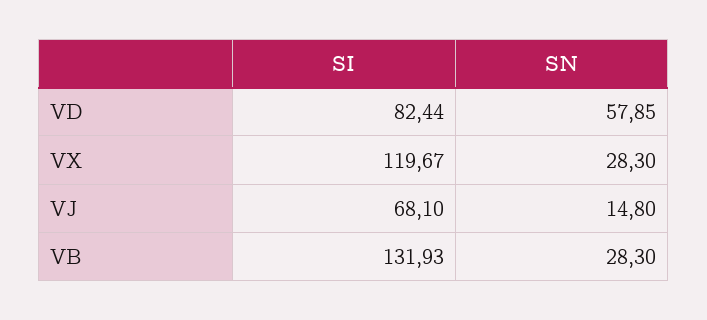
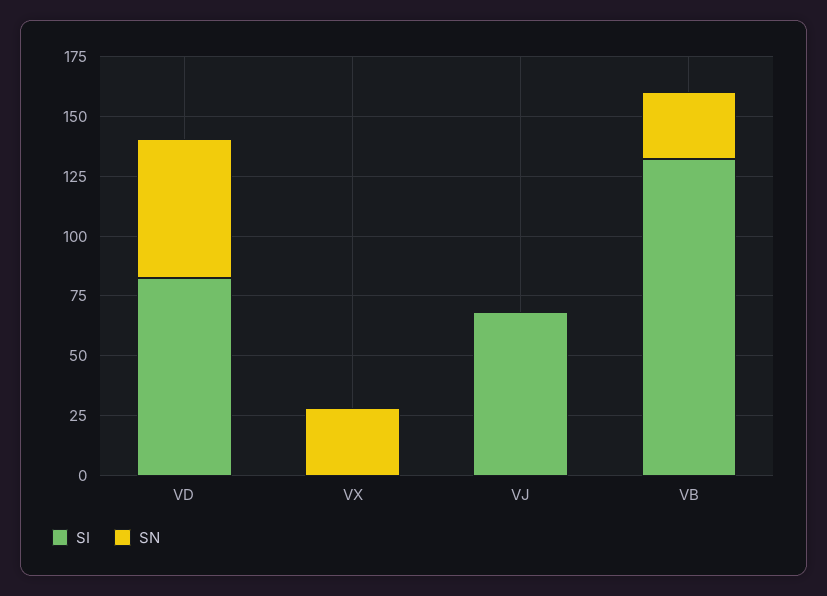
SI, VX: 119.67 -> 0
SN, VJ: 14.8 -> 0

